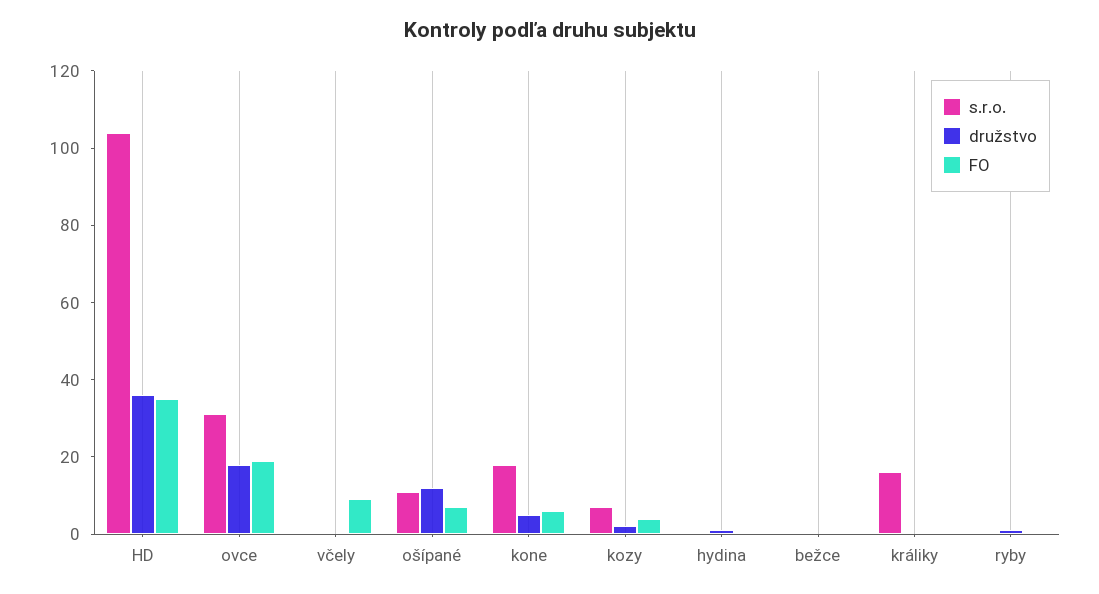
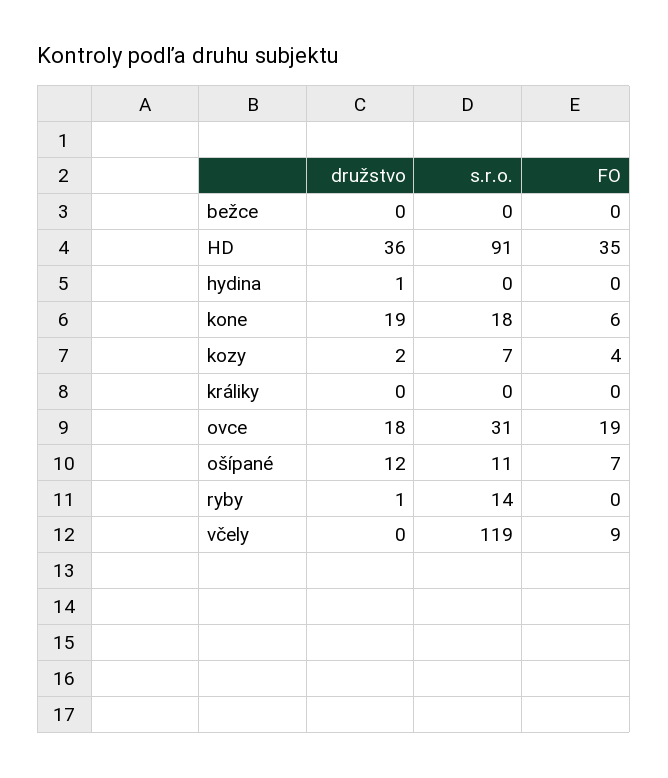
s.r.o., HD: 105 -> 91
s.r.o., včely: 0 -> 119
družstvo, kone: 5 -> 19
s.r.o., králiky: 15 -> 0
s.r.o., ryby: 0 -> 14

